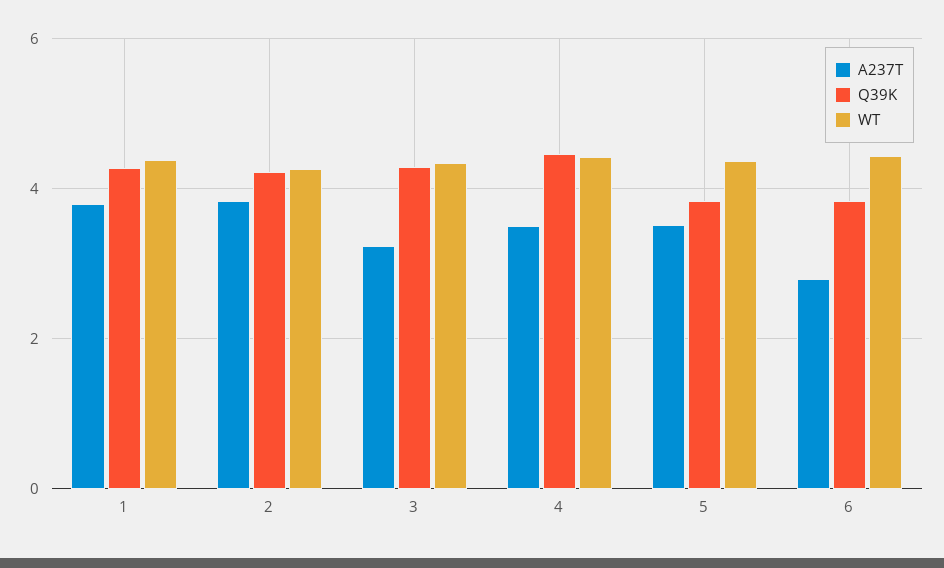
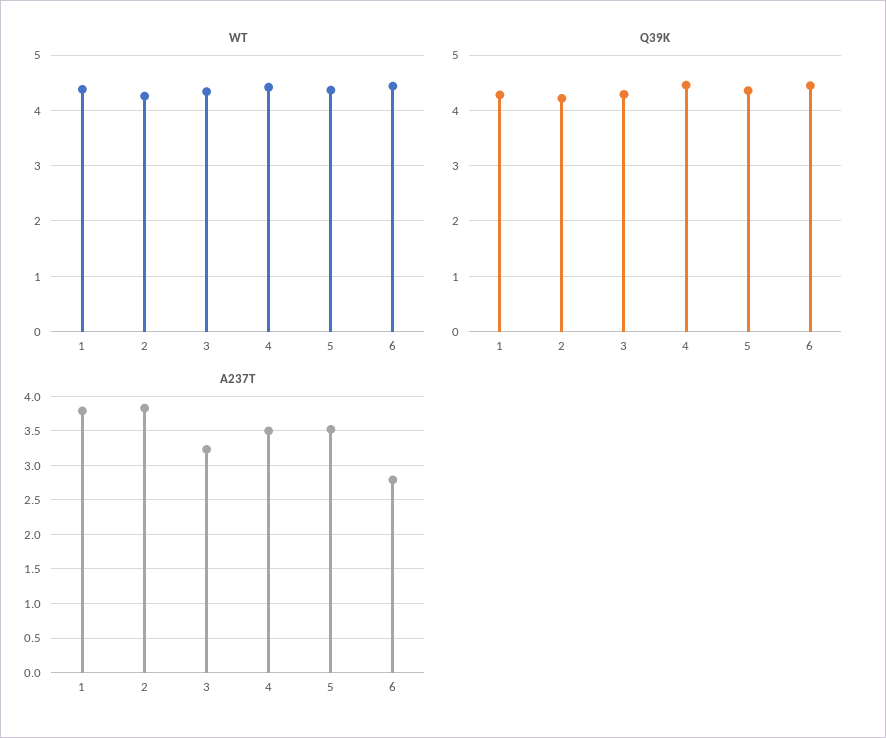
Q39K, 5: 3.8 -> 4.4
Q39K, 6: 3.8 -> 4.4

